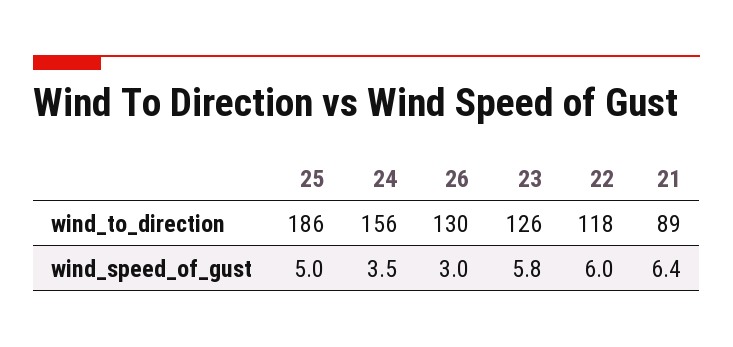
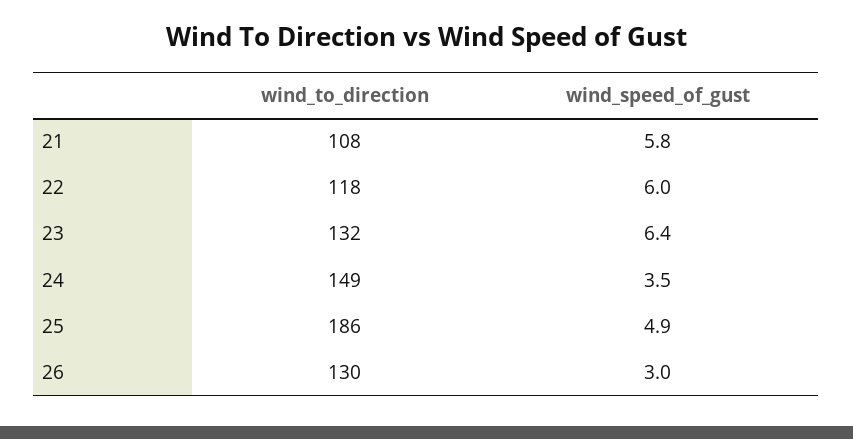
24, wind_to_direction: 156 -> 149
23, wind_to_direction: 126 -> 132
21, wind_to_direction: 89 -> 108
25, wind_speed_of_gust: 5 -> 4.9
23, wind_speed_of_gust: 5.8 -> 6.4
21, wind_speed_of_gust: 6.4 -> 5.8

